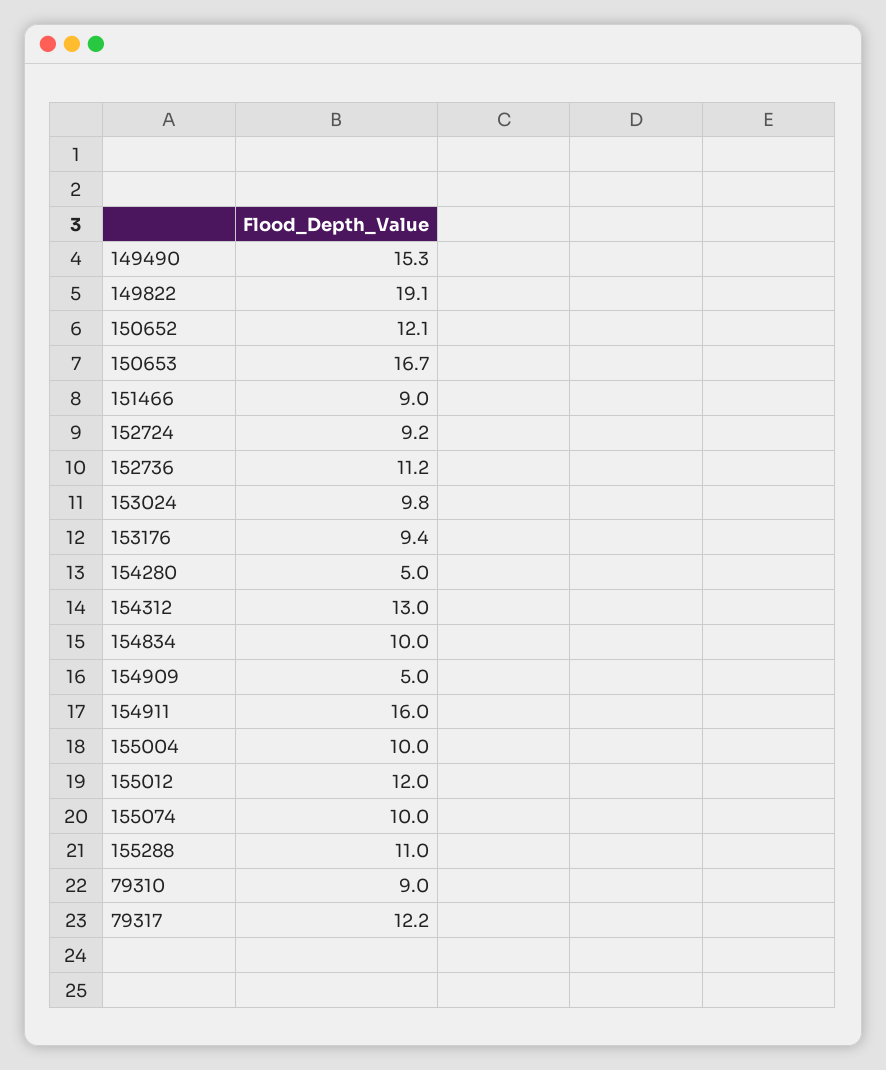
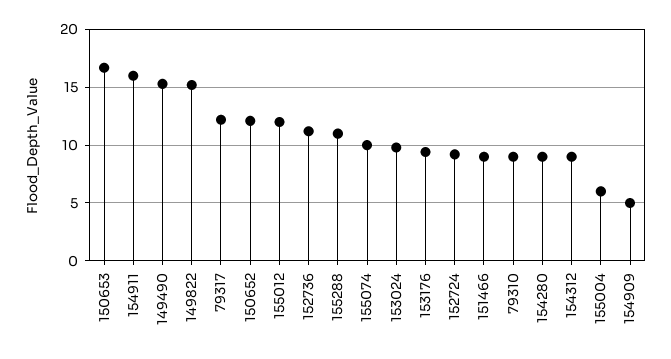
149822: 19.1 -> 15
154280: 5 -> 9
154312: 13 -> 9
154834: 10 -> none
155004: 10 -> 6

